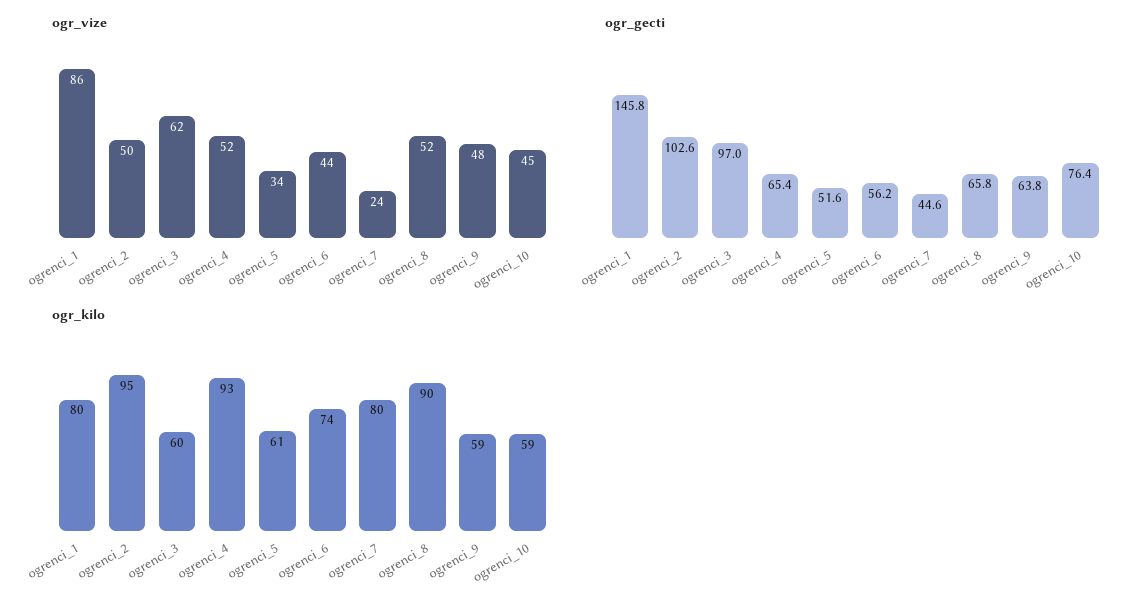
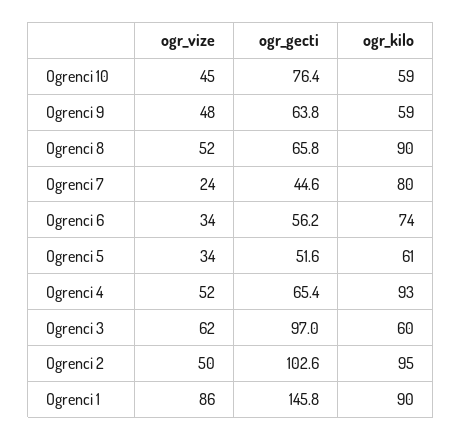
ogr_vize, ogrenci_6: 44 -> 34
ogr_kilo, ogrenci_1: 80 -> 90

